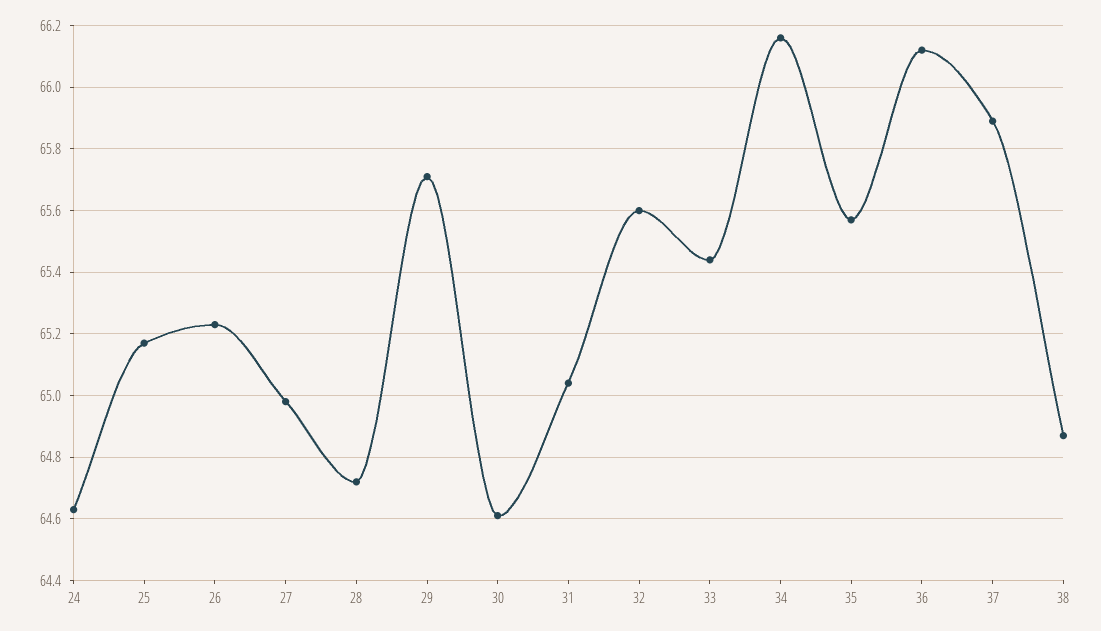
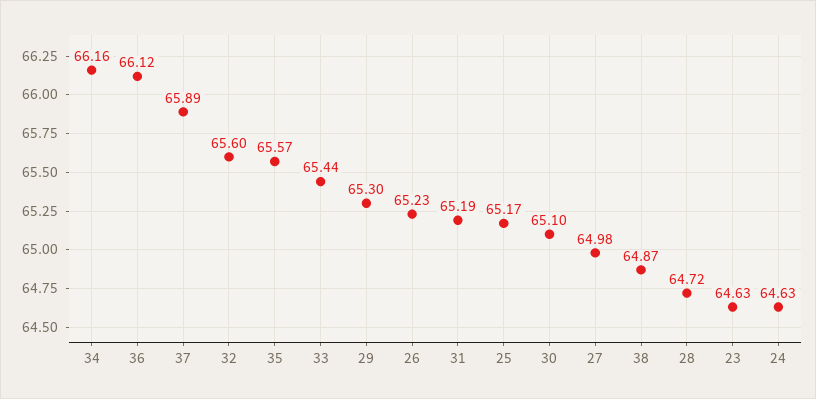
29: 65.7 -> 65.3
30: 64.6 -> 65.1
31: 65.05 -> 65.19
23: none -> 64.63

